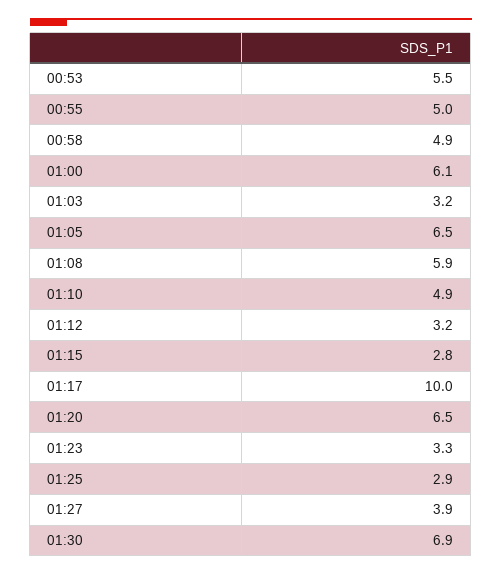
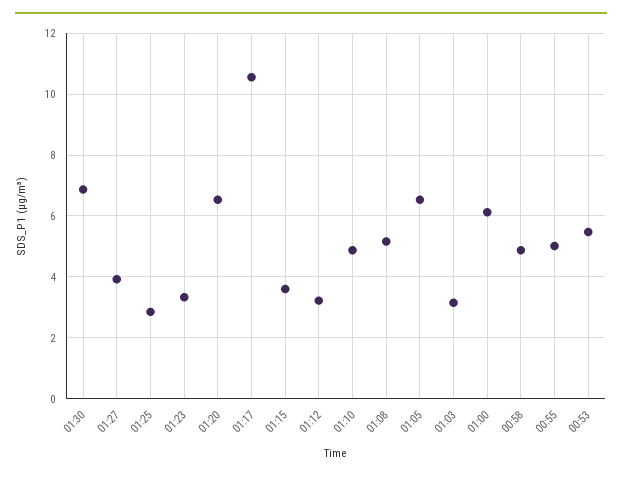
01:08: 5.9 -> 5.2
01:15: 2.8 -> 3.6
01:17: 10 -> 10.6

